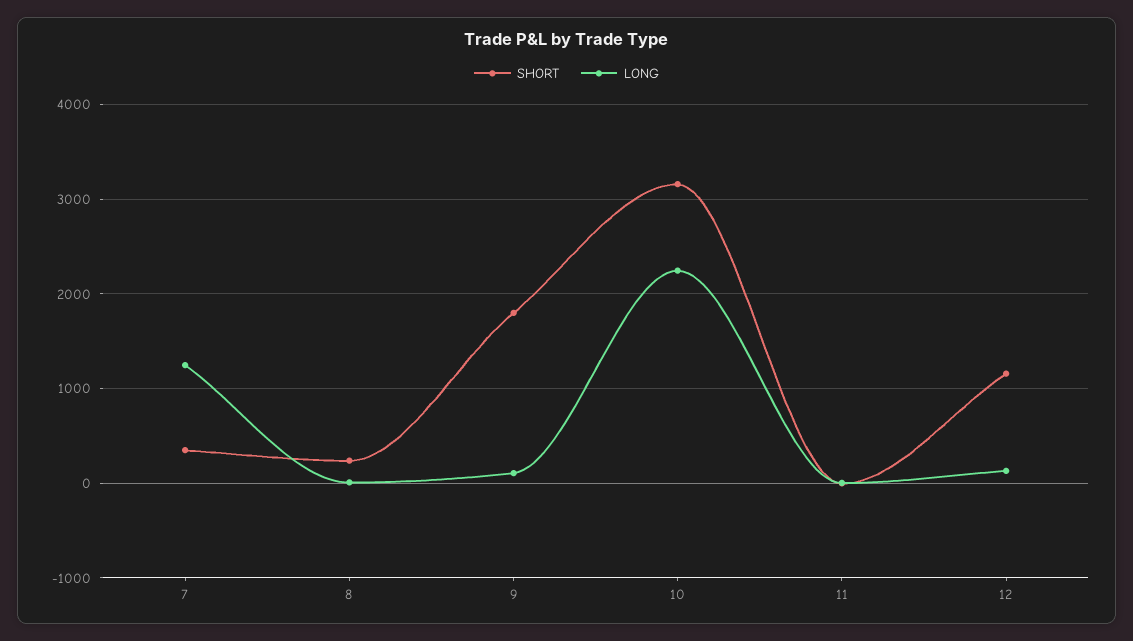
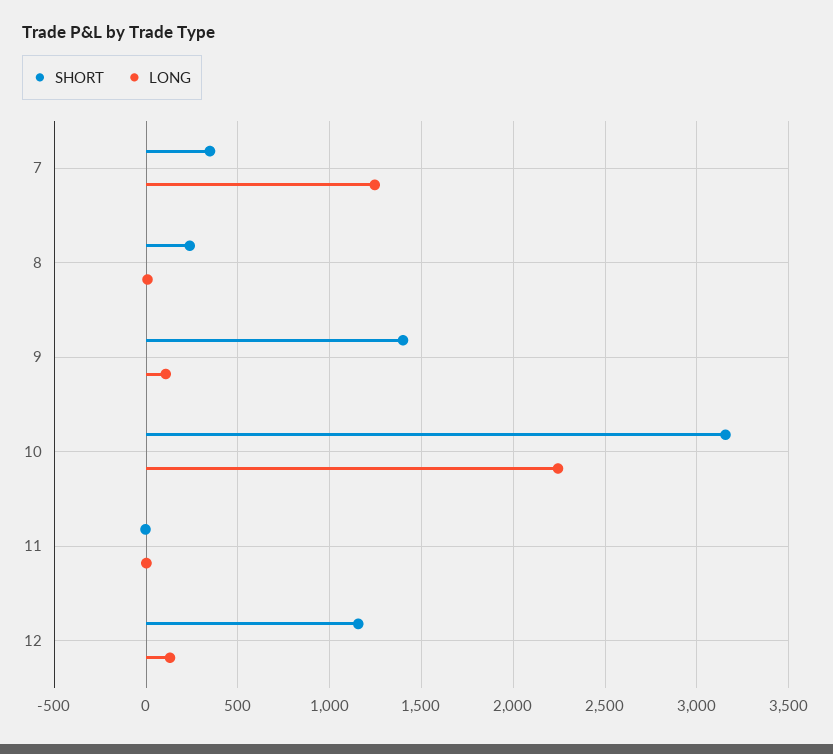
SHORT, 9: 1800 -> 1400

